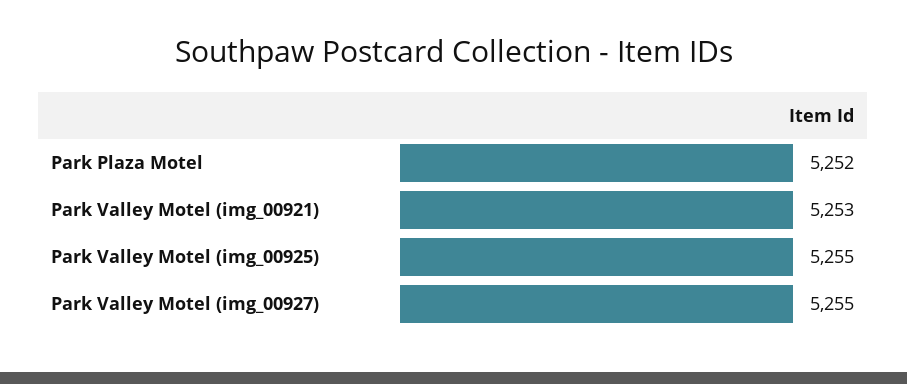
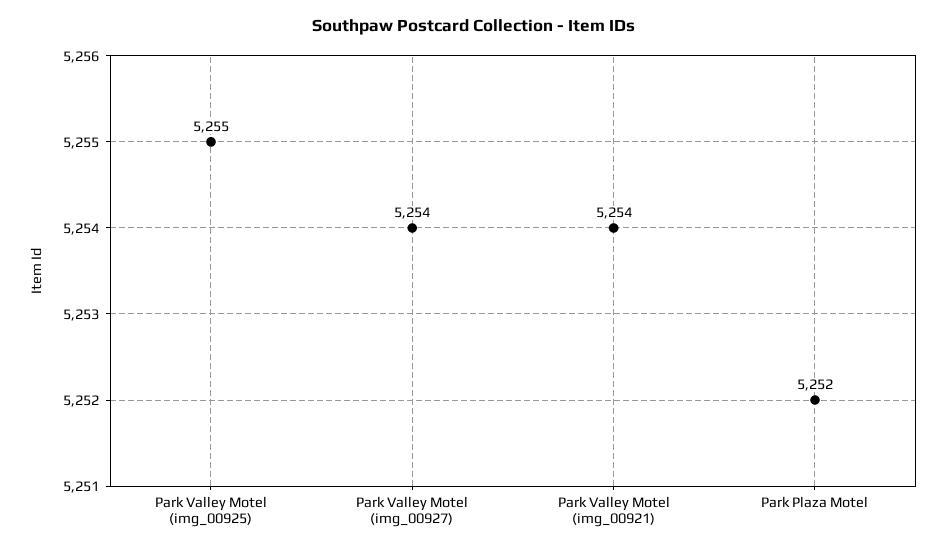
Park Valley Motel (img_00921): 5253 -> 5254
Park Valley Motel (img_00927): 5255 -> 5254

